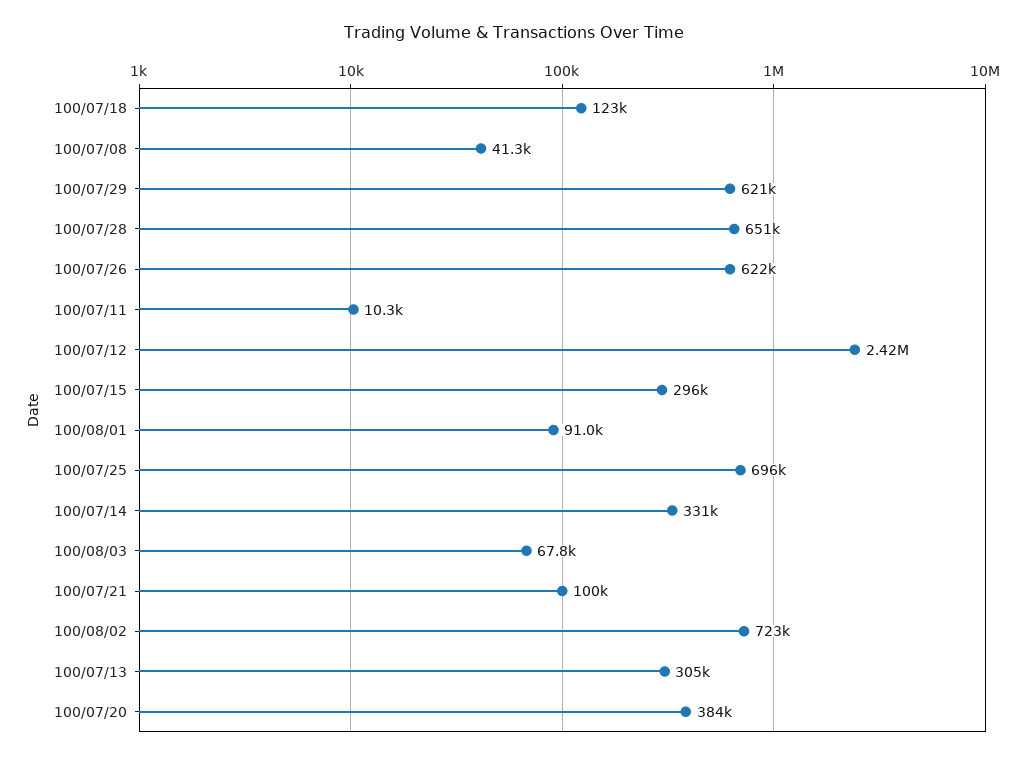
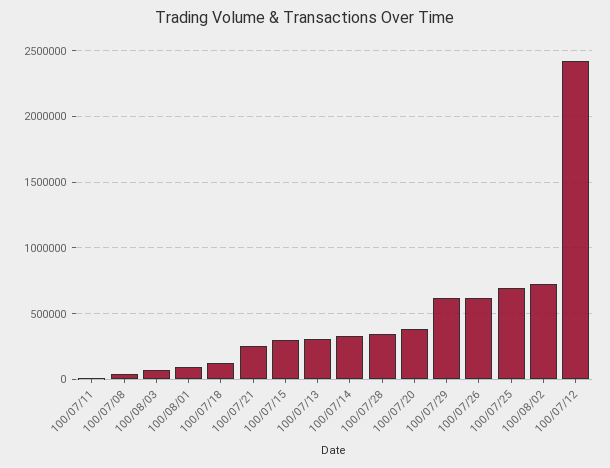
100/07/28: 651000 -> 350000
100/07/21: 100000 -> 250000

